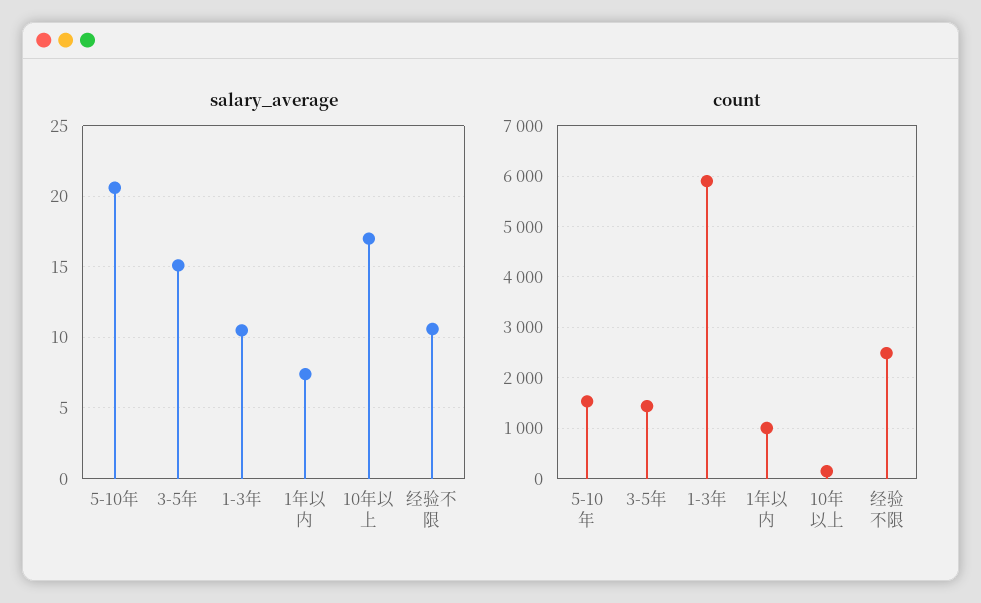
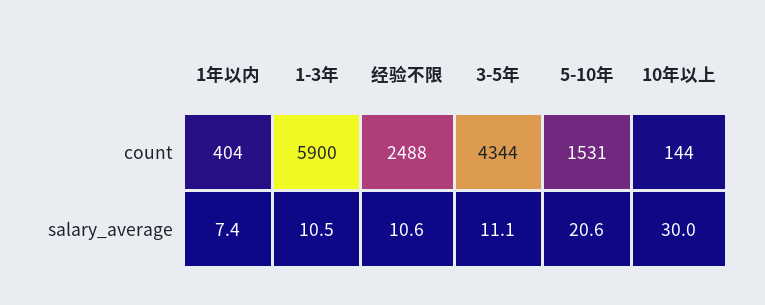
salary_average, 3-5年: 15 -> 11.1
salary_average, 10年以上: 17 -> 30
count, 3-5年: 1400 -> 4344
count, 1年以内: 1000 -> 404

